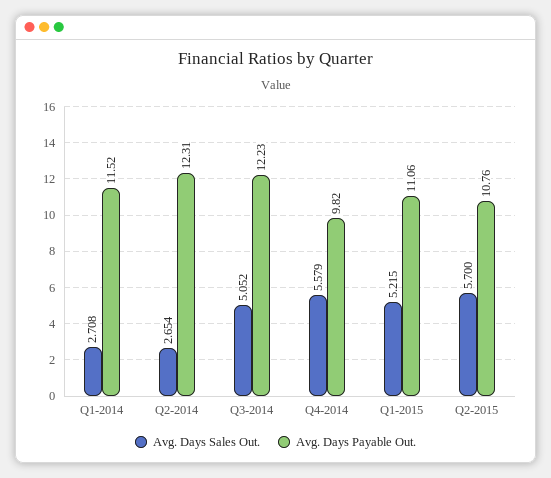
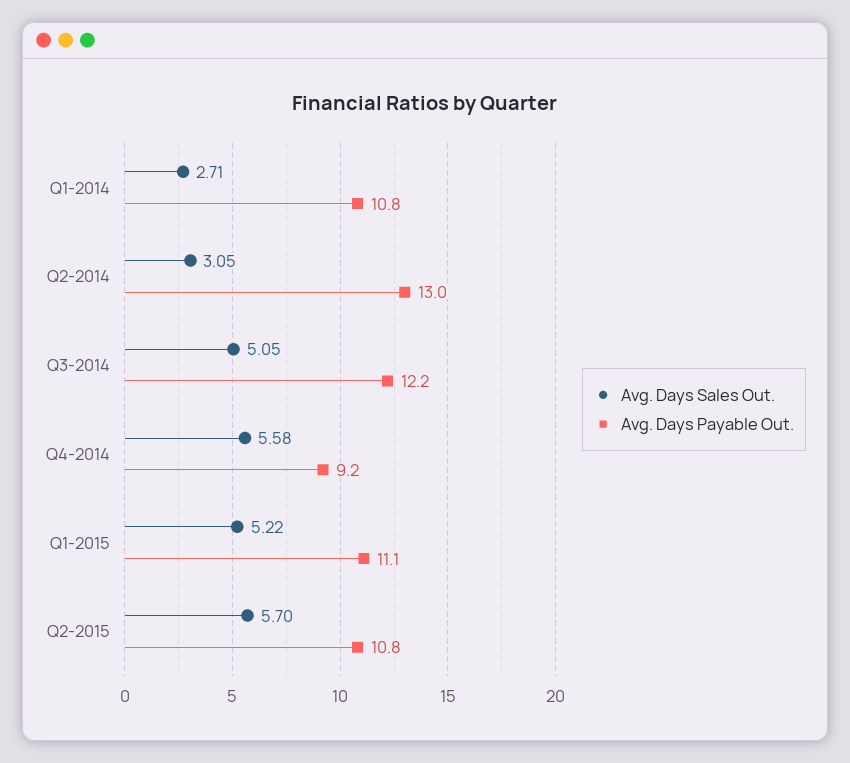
Avg. Days Payable Out., Q1-2014: 11.52 -> 10.8
Avg. Days Sales Out., Q2-2014: 2.654 -> 3.05
Avg. Days Payable Out., Q2-2014: 12.31 -> 13
Avg. Days Payable Out., Q4-2014: 9.82 -> 9.2

